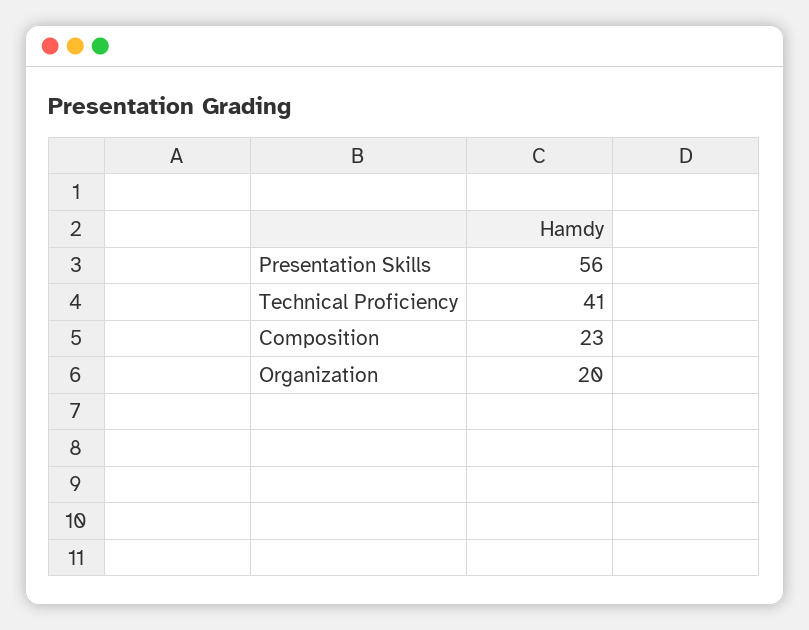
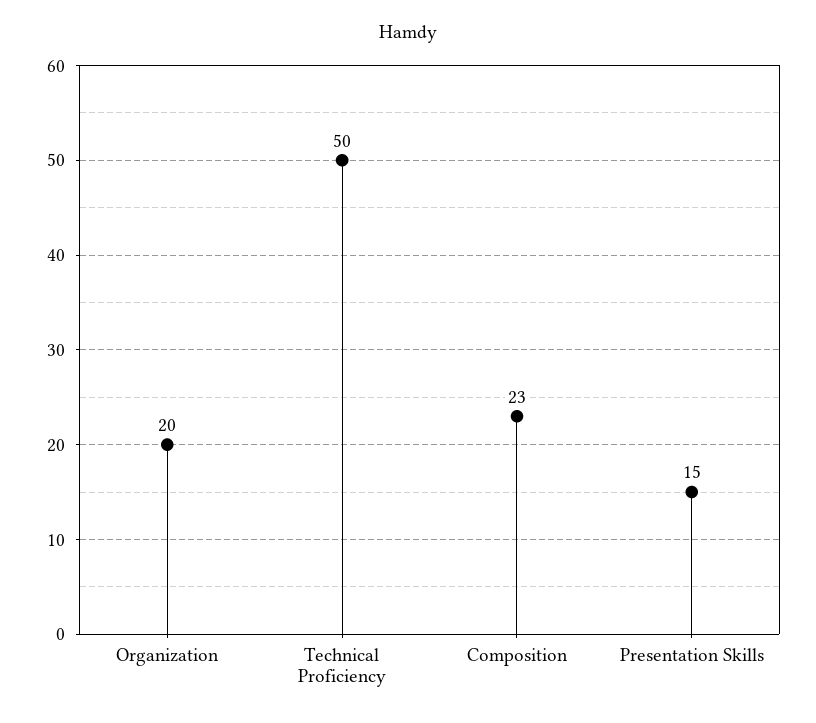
Presentation Skills: 56 -> 15
Technical Proficiency: 41 -> 50

